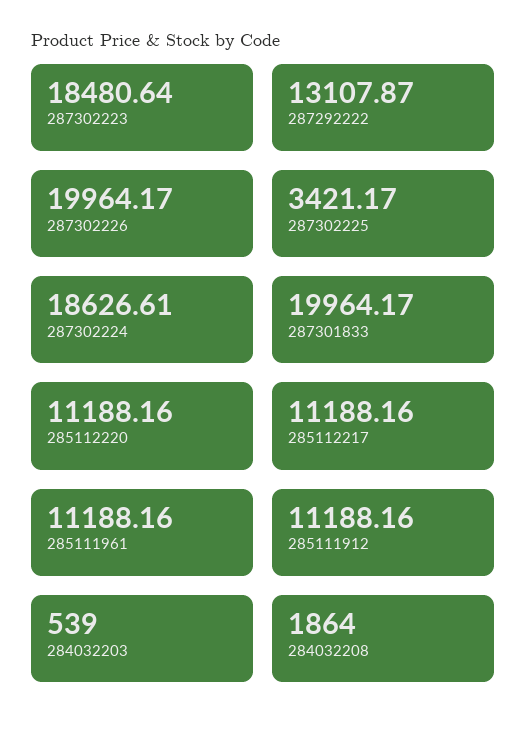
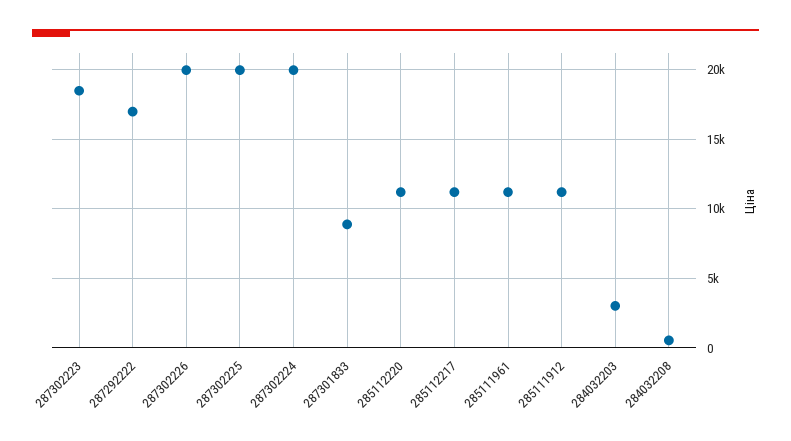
287292222: 13107.87 -> 17000
287302225: 3421.17 -> 20000
287302224: 18626.61 -> 20000
287301833: 19964.17 -> 9000
284032203: 539 -> 3000
284032208: 1864 -> 500

